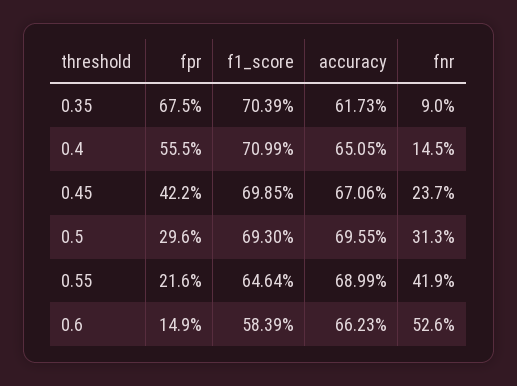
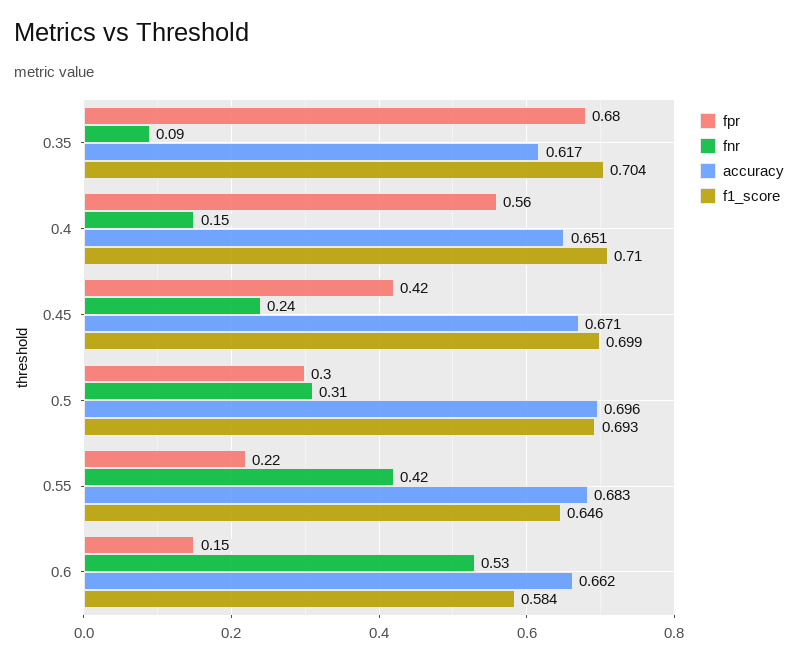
accuracy, 0.55: 0.6899 -> 0.683

